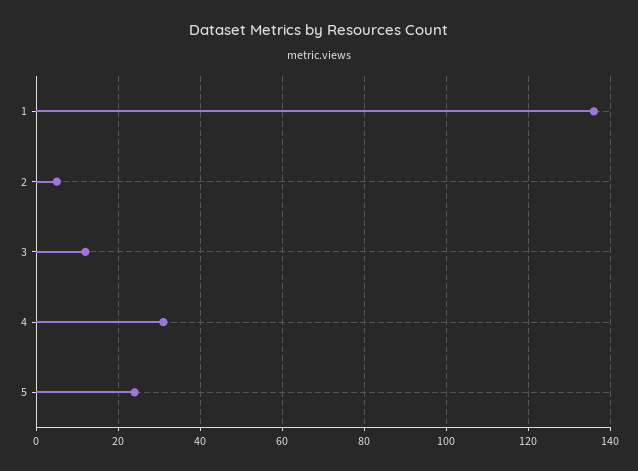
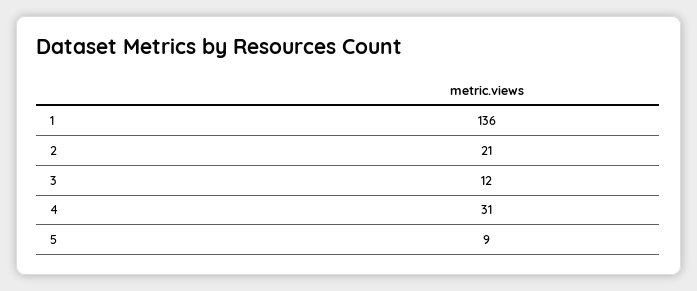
2: 5 -> 21
5: 25 -> 9

